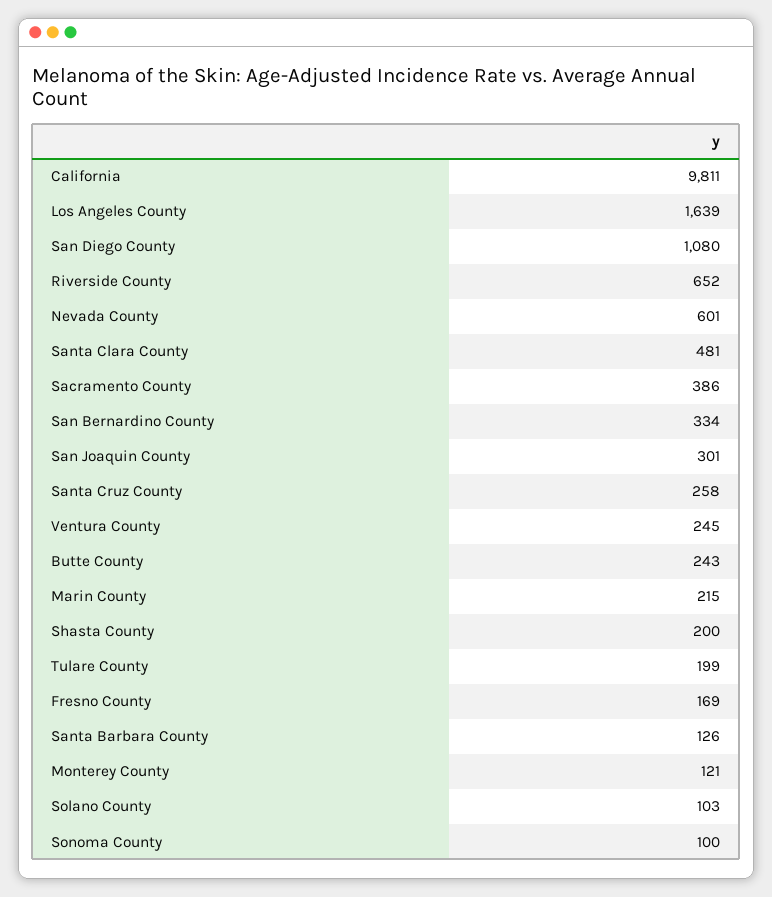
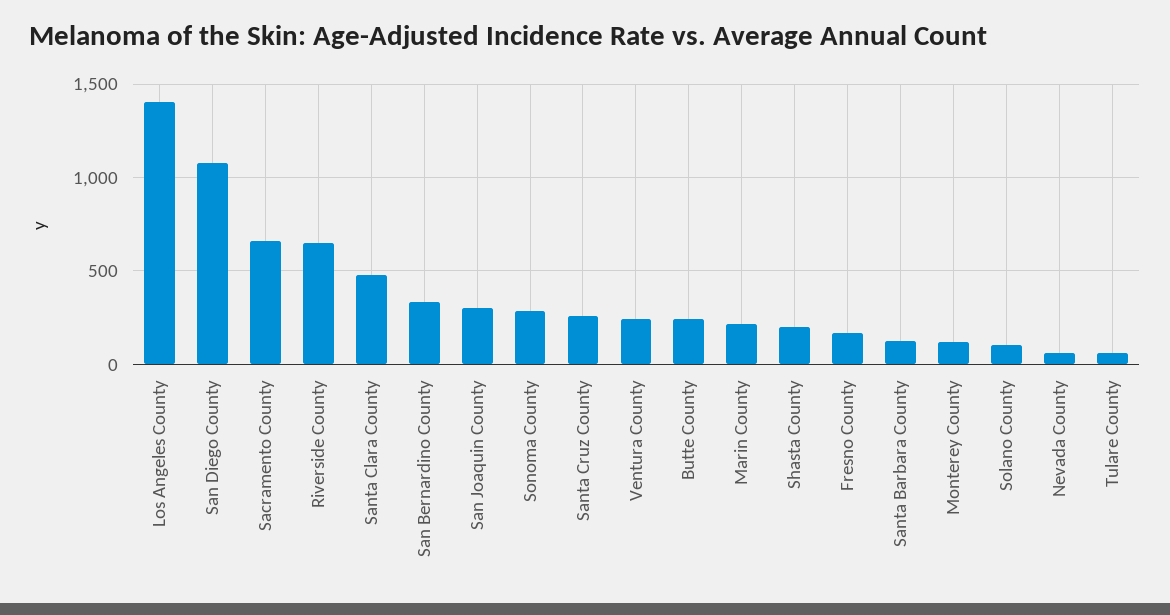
California: 9811 -> none
Los Angeles County: 1639 -> 1400
Nevada County: 601 -> 50
Sacramento County: 386 -> 650
Tulare County: 199 -> 50
Sonoma County: 100 -> 300

